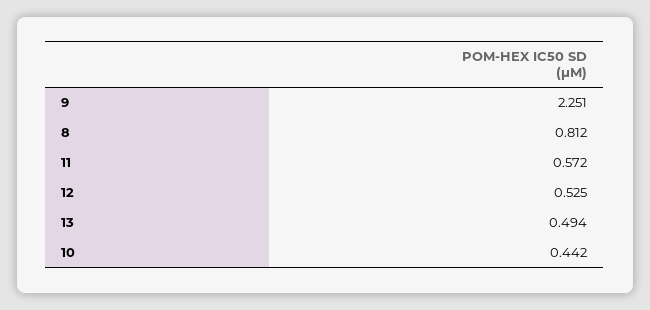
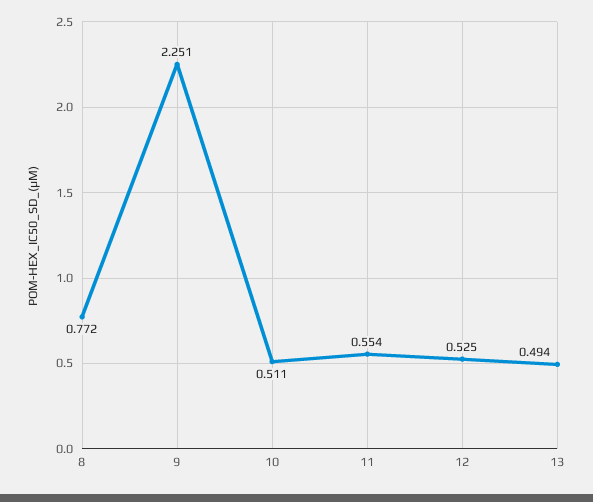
8: 0.812 -> 0.772
11: 0.572 -> 0.554
10: 0.442 -> 0.511

